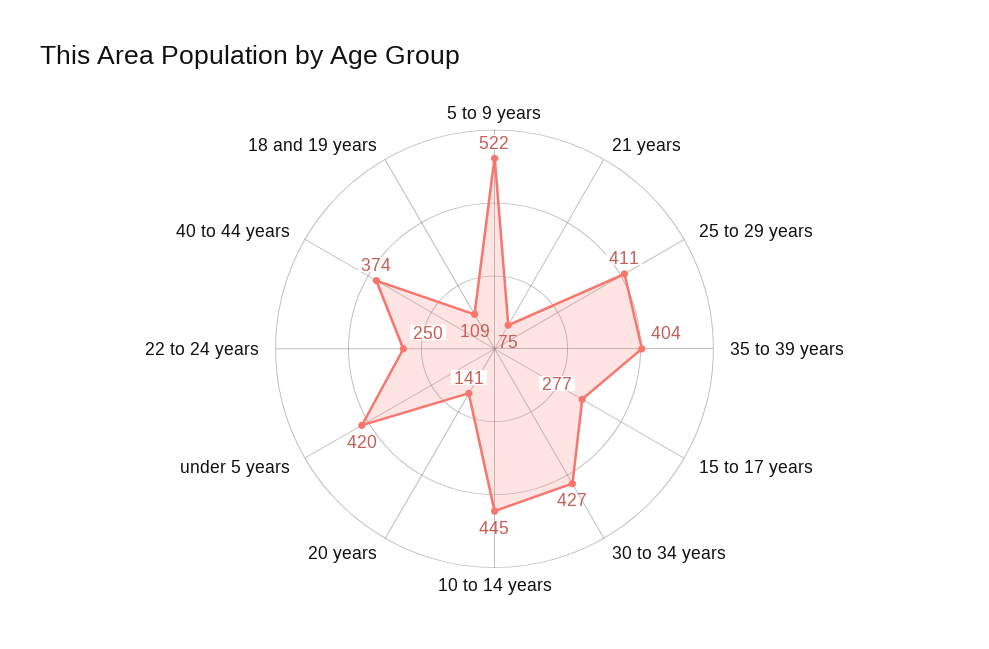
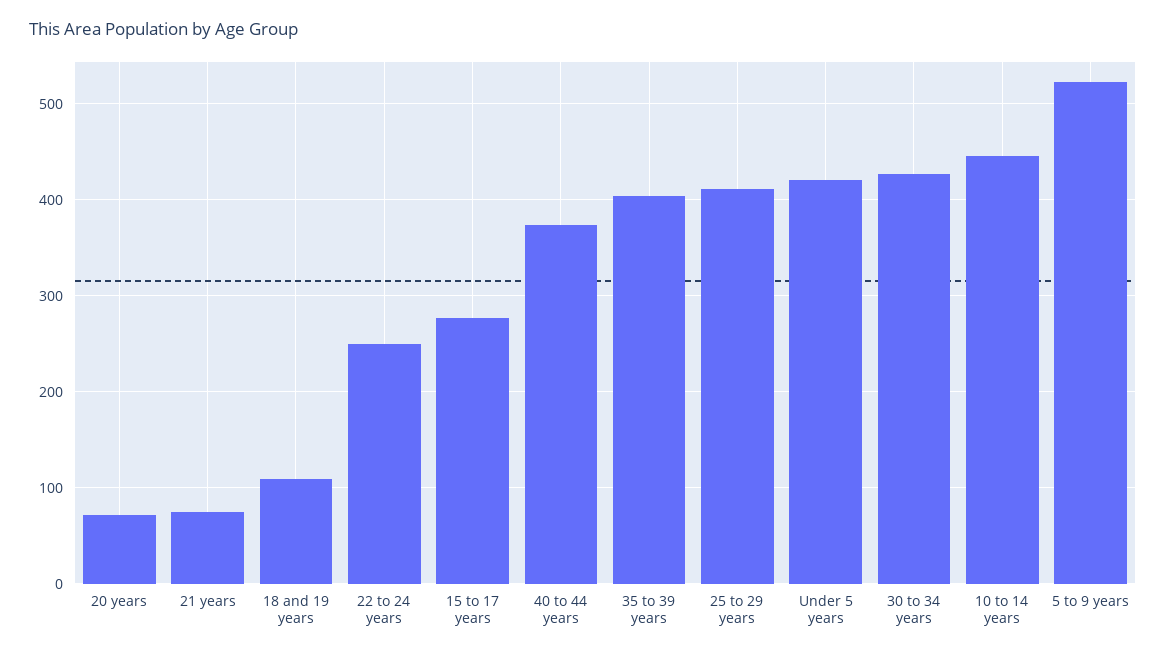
20 years: 141 -> 70

